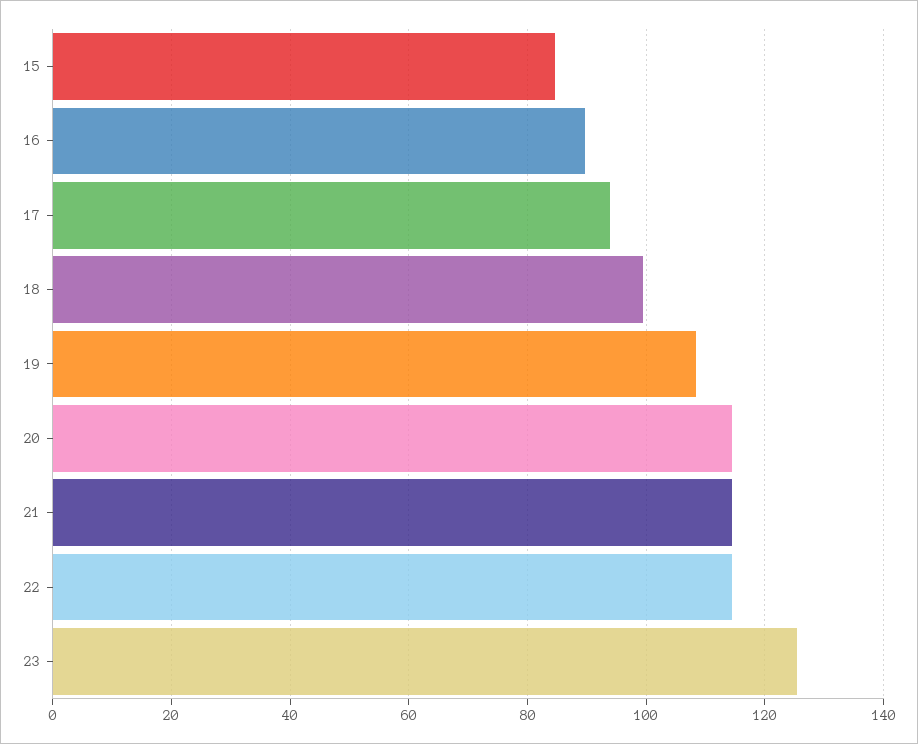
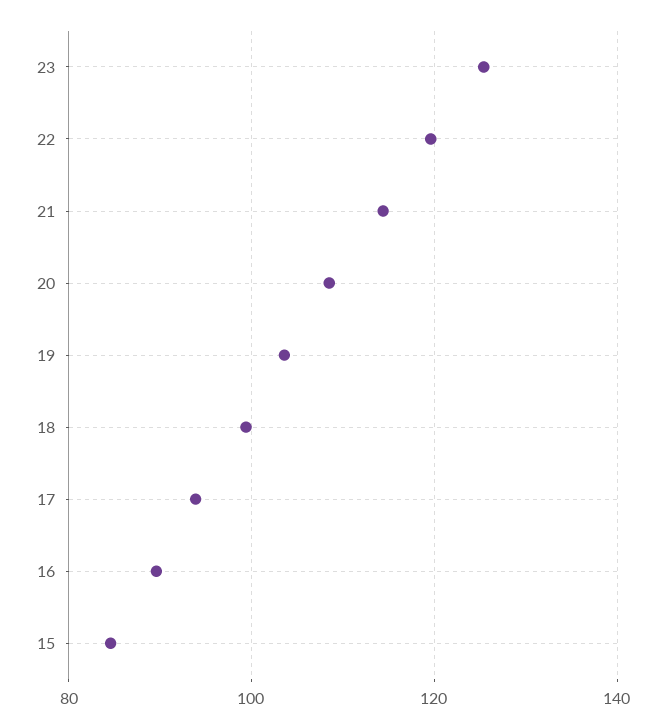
19: 108 -> 104
20: 114 -> 108
22: 114 -> 120

